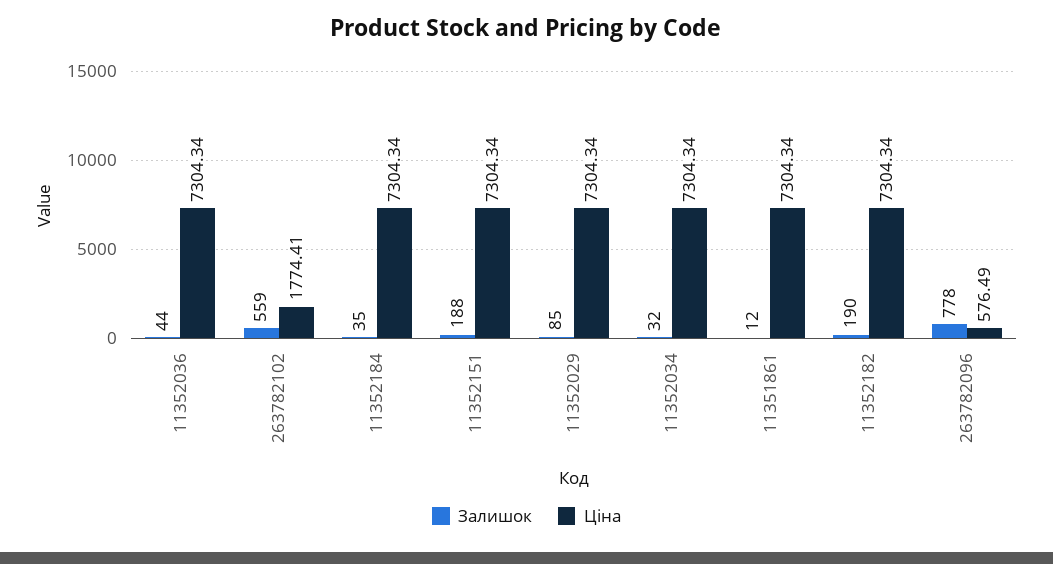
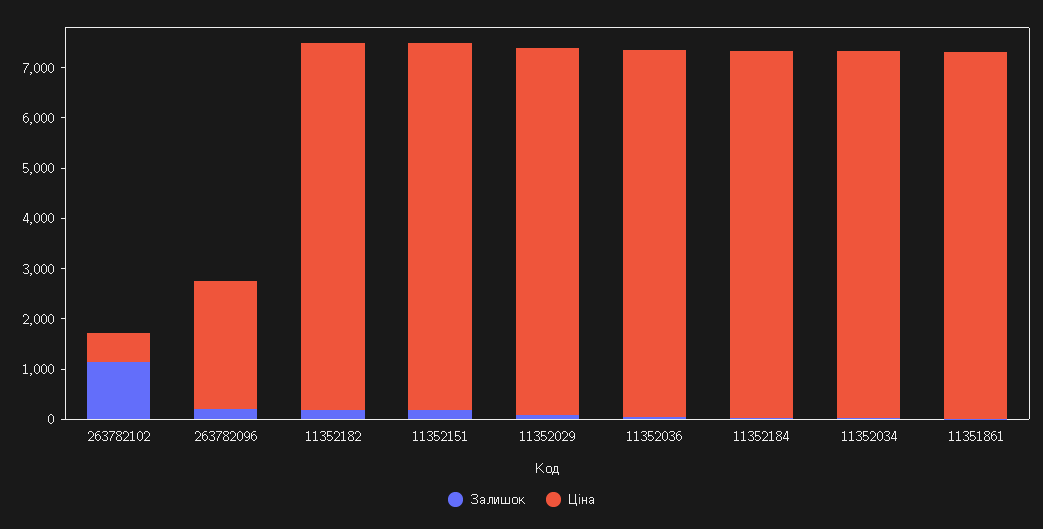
Залишок, 263782102: 559 -> 1200
Ціна, 263782102: 1774.41 -> 600
Залишок, 263782096: 778 -> 200
Ціна, 263782096: 576.49 -> 2600

